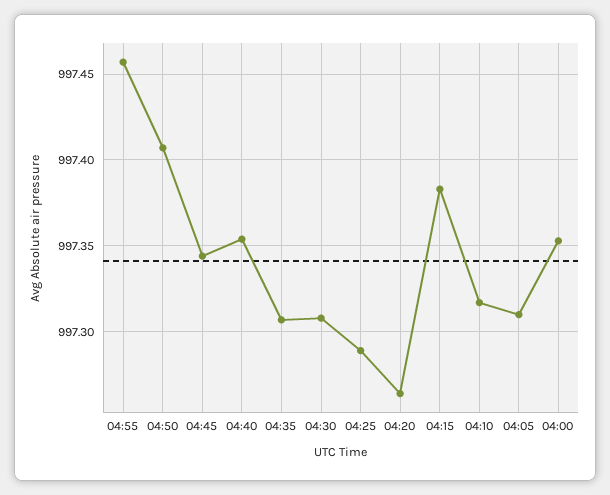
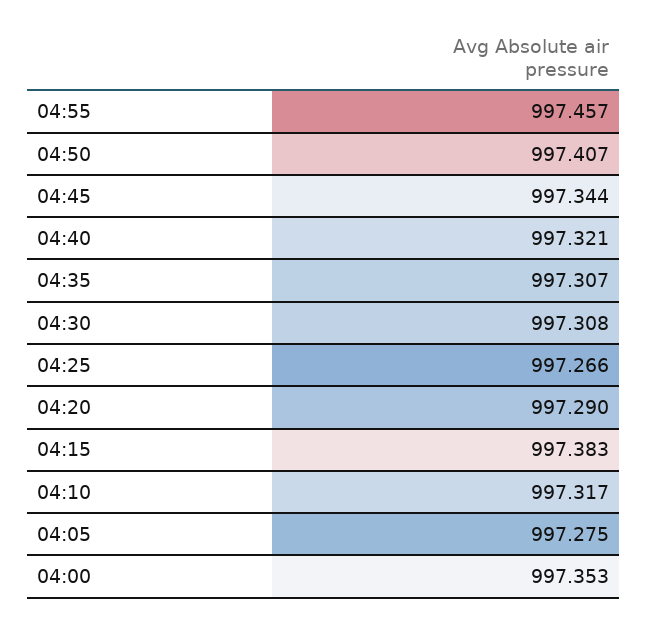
04:40: 997.355 -> 997.321
04:25: 997.29 -> 997.266
04:20: 997.265 -> 997.29
04:05: 997.31 -> 997.275

